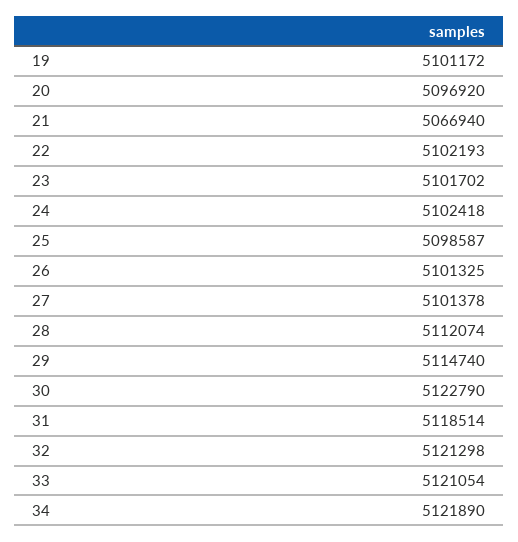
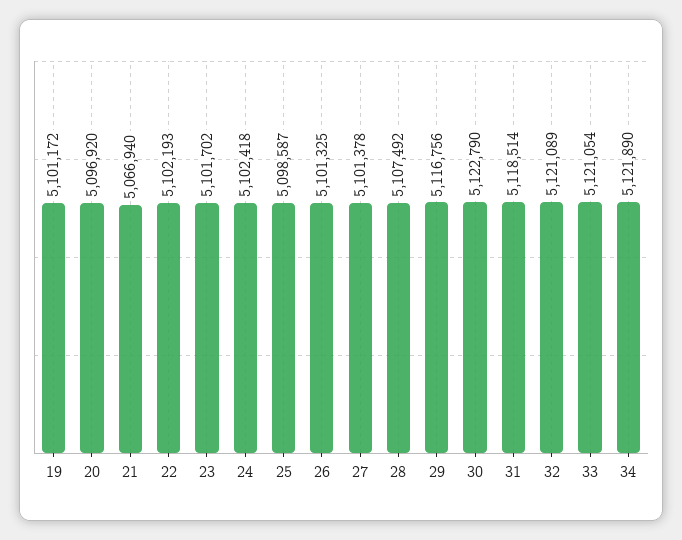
28: 5112074 -> 5107492
29: 5114740 -> 5116756
32: 5121298 -> 5121089

